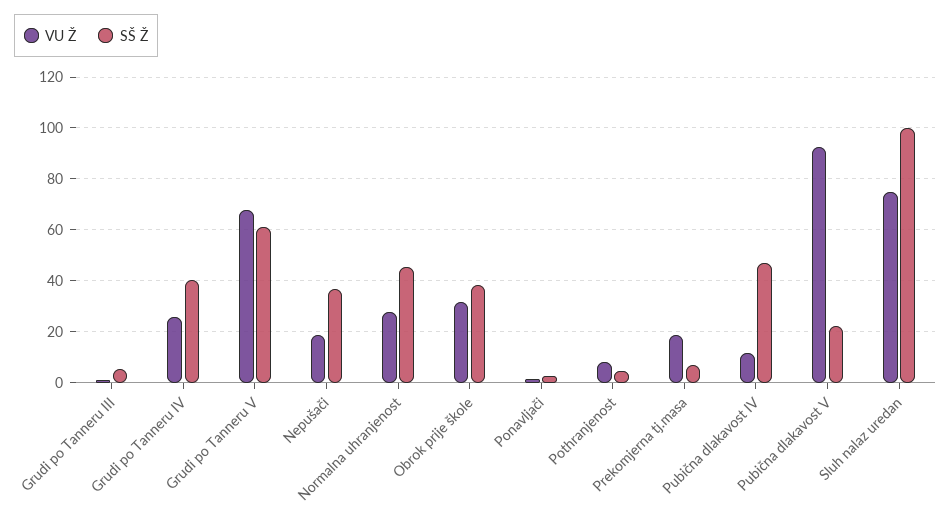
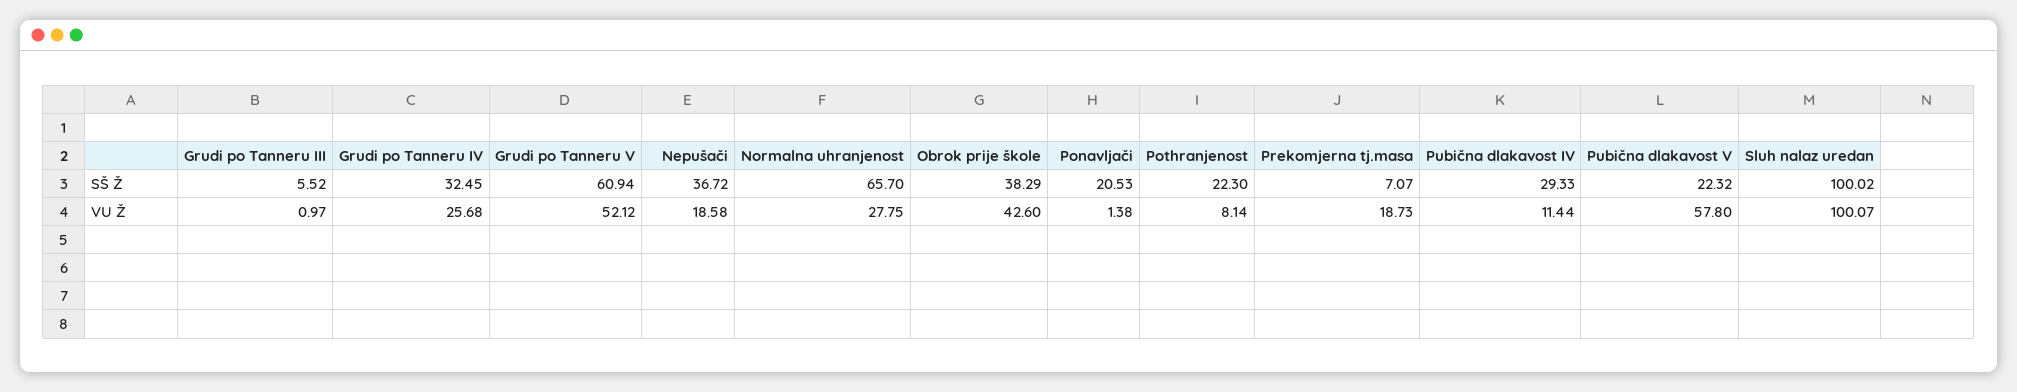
SŠ Ž, Grudi po Tanneru IV: 40 -> 32.45
VU Ž, Grudi po Tanneru V: 67.5 -> 52.12
SŠ Ž, Normalna uhranjenost: 45 -> 65.7
VU Ž, Obrok prije škole: 32.5 -> 42.6
SŠ Ž, Ponavljači: 2.5 -> 20.53
SŠ Ž, Pothranjenost: 5 -> 22.3
SŠ Ž, Pubična dlakavost IV: 47.5 -> 29.33
VU Ž, Pubična dlakavost V: 92.5 -> 57.8
VU Ž, Sluh nalaz uredan: 75 -> 100.07

